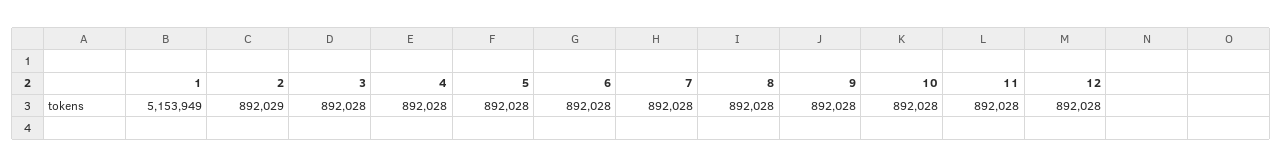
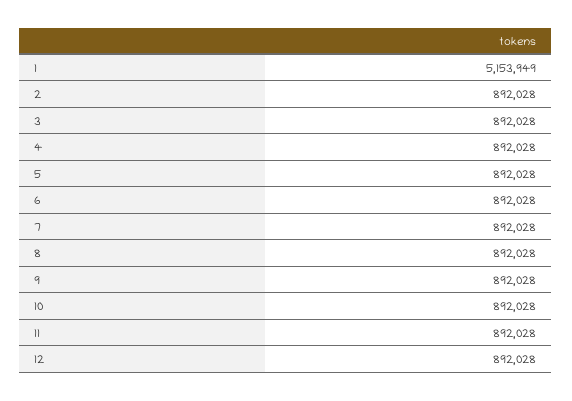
2: 892029 -> 892028

